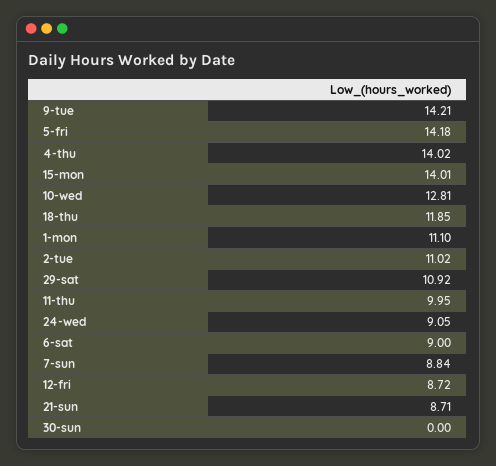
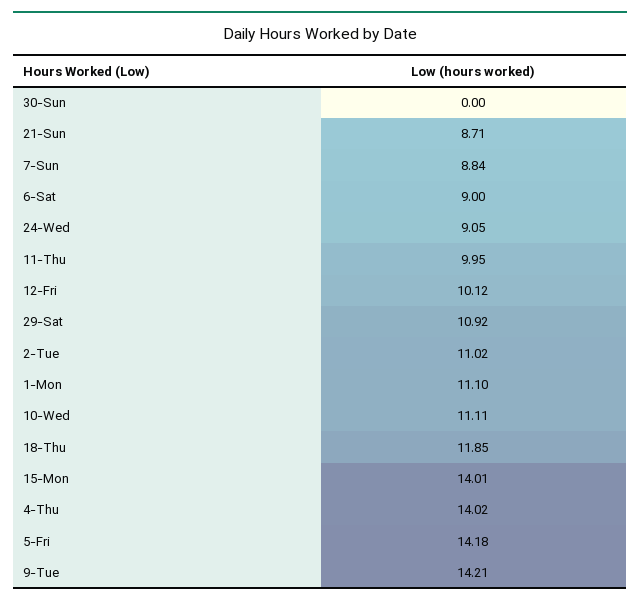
10-wed: 12.81 -> 11.11
12-fri: 8.72 -> 10.12

